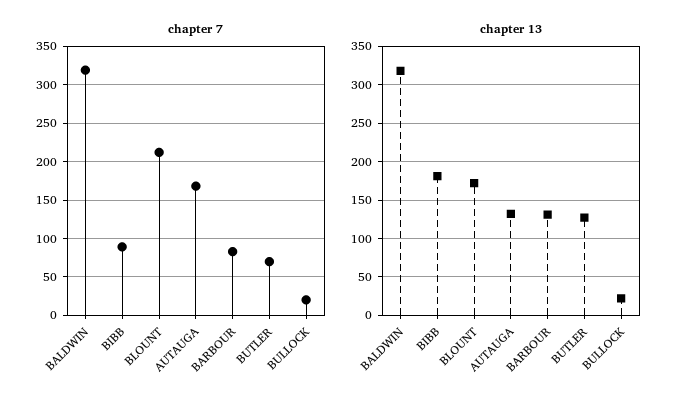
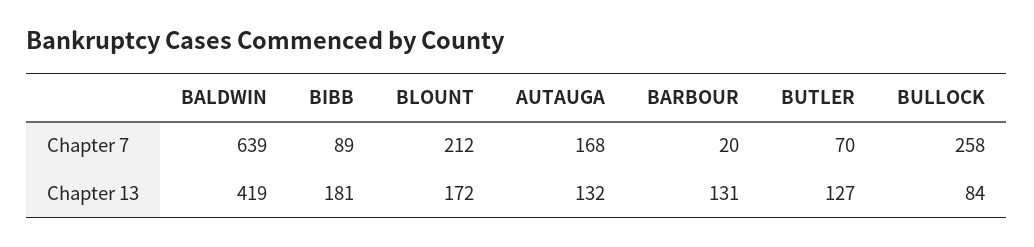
chapter 7, BALDWIN: 320 -> 639
chapter 7, BARBOUR: 80 -> 20
chapter 7, BULLOCK: 20 -> 258
chapter 13, BALDWIN: 320 -> 419
chapter 13, BULLOCK: 20 -> 84

